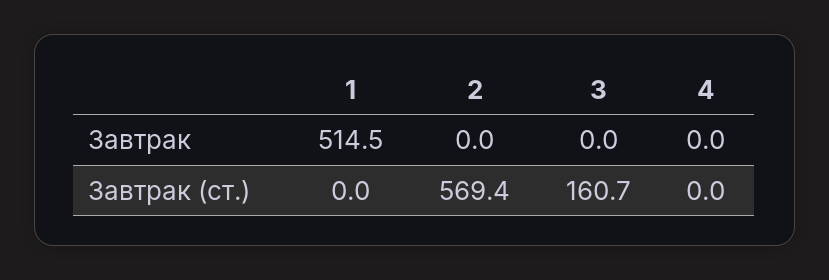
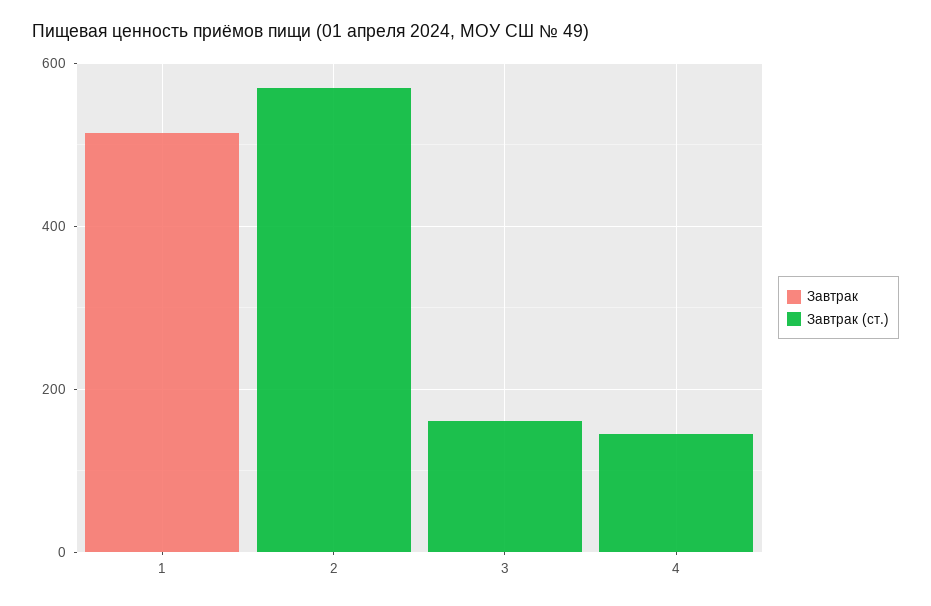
Завтрак (ст.), 4: 0 -> 150

